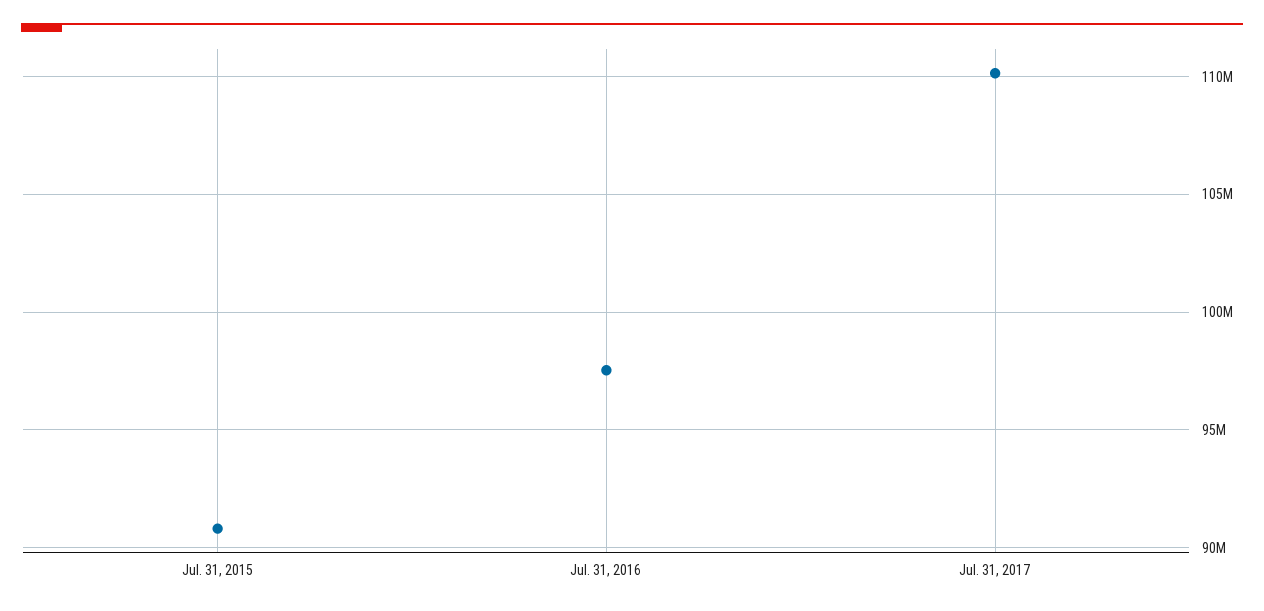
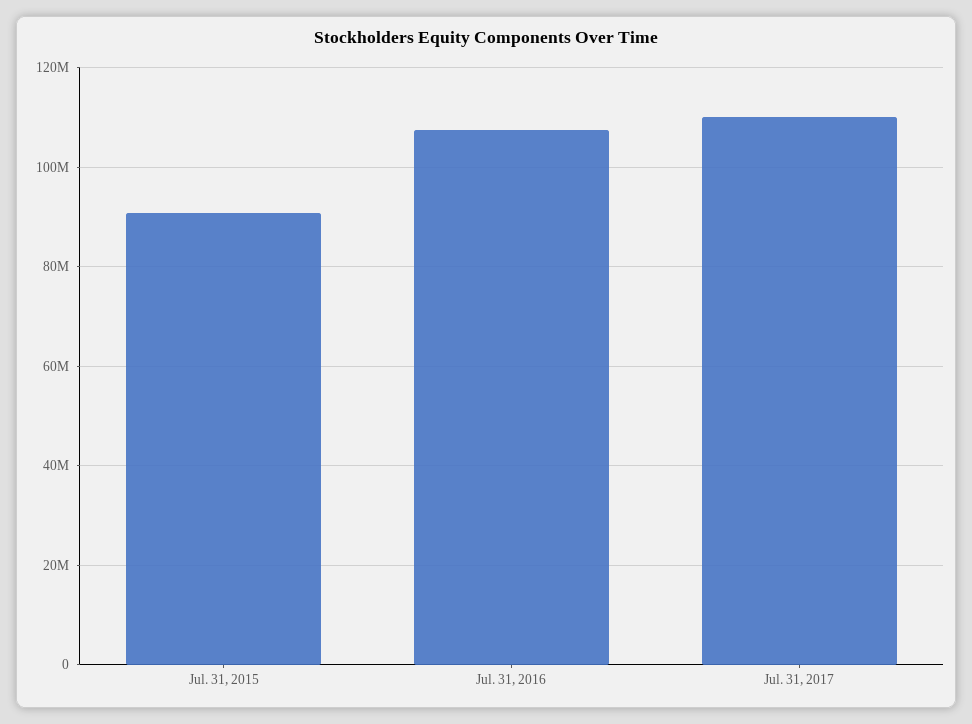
Jul. 31, 2016: 97500000 -> 108000000

